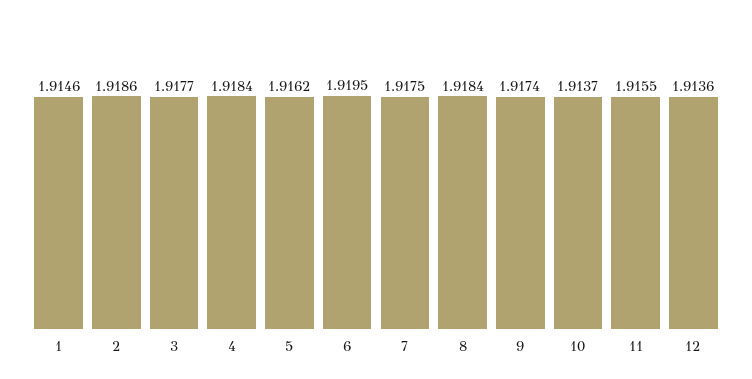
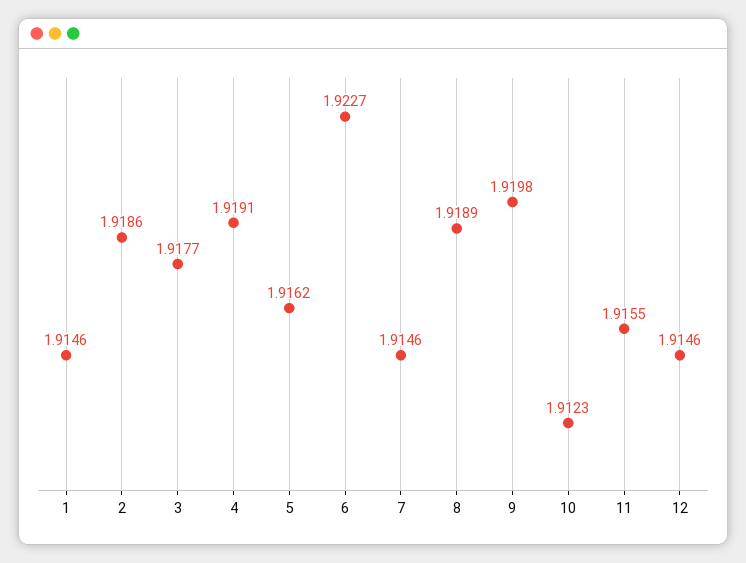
4: 1.9184 -> 1.9191
6: 1.9195 -> 1.9227
7: 1.9175 -> 1.9146
8: 1.9184 -> 1.9189
9: 1.9174 -> 1.9198
10: 1.9137 -> 1.9123
12: 1.9136 -> 1.9146

